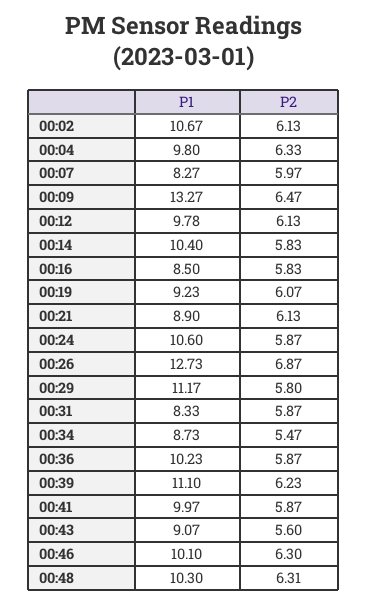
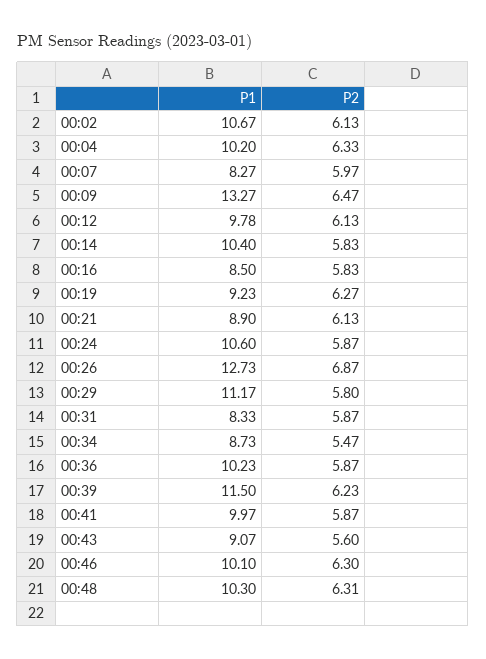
P1, 00:04: 9.8 -> 10.2
P2, 00:19: 6.07 -> 6.27
P1, 00:39: 11.1 -> 11.5

